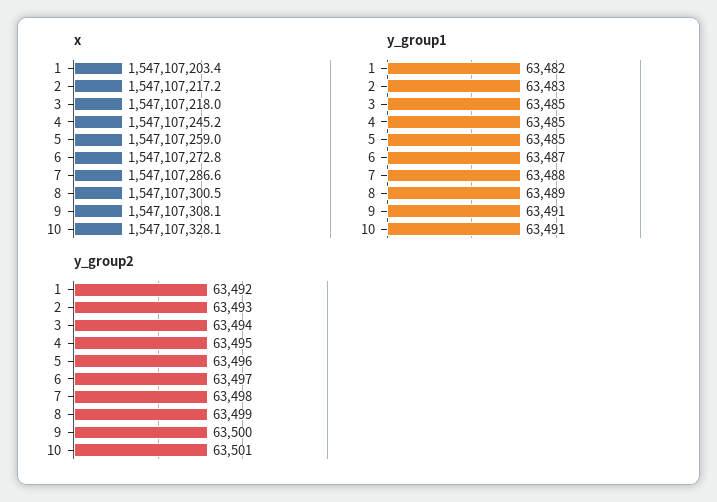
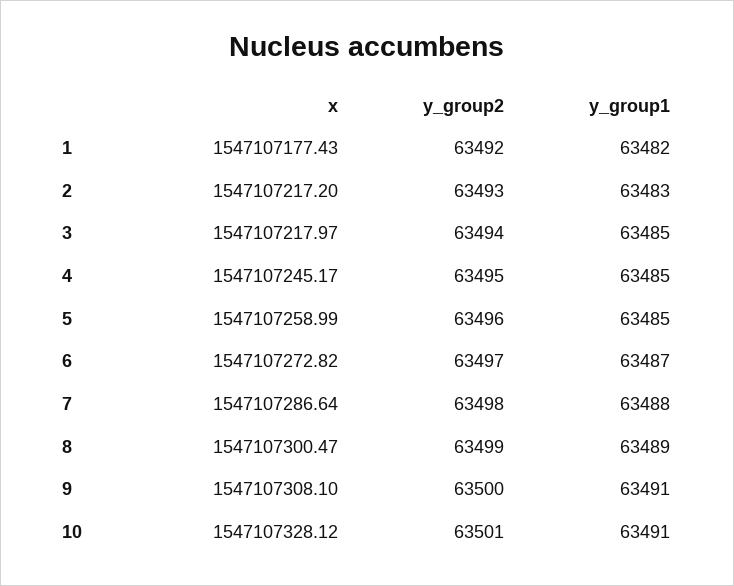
x, 1: 1547107203.4 -> 1547107177.43

